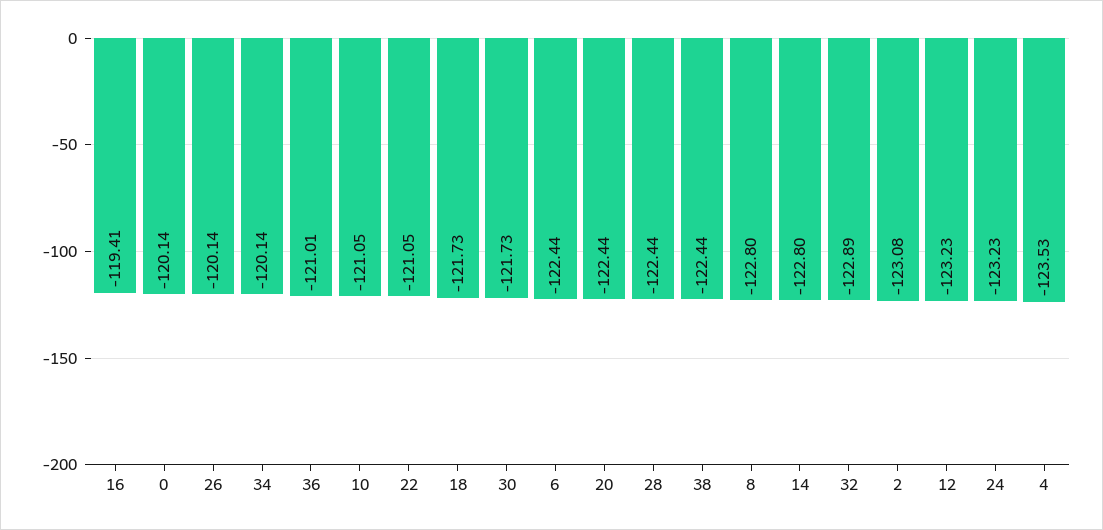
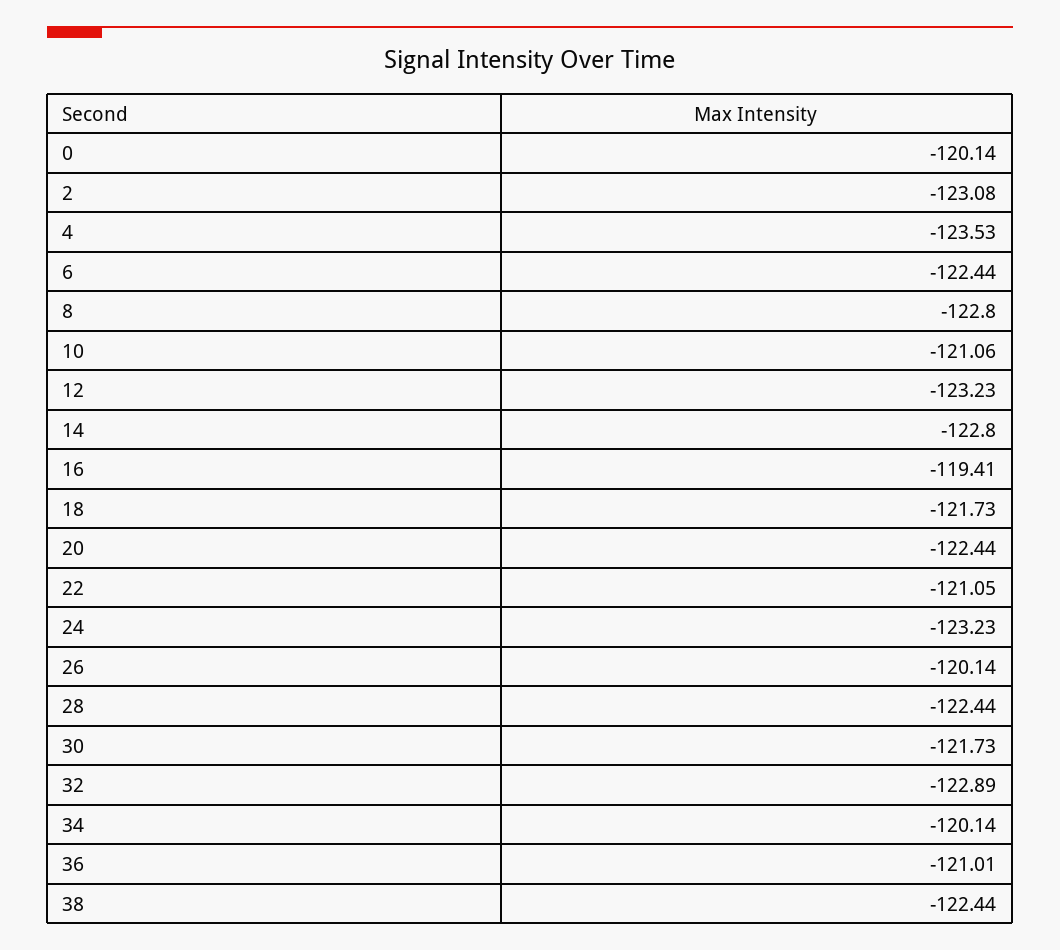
10: -121.05 -> -121.06

